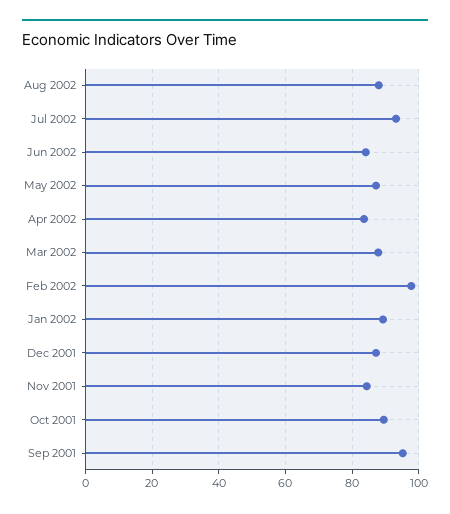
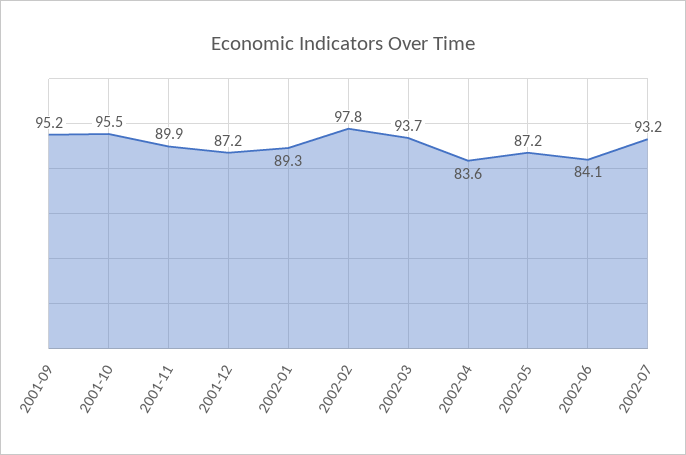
Aug 2002: 88 -> none
Mar 2002: 88 -> 93.7
Nov 2001: 84 -> 89.9
Oct 2001: 90 -> 95.5

